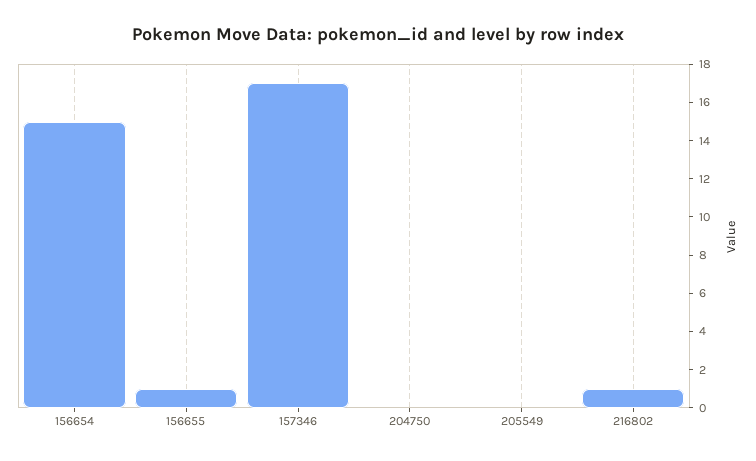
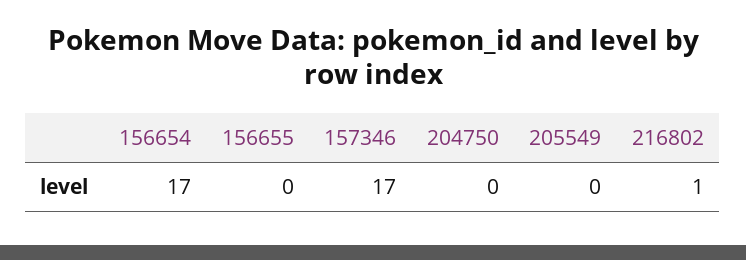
156654: 15 -> 17
156655: 1 -> 0

